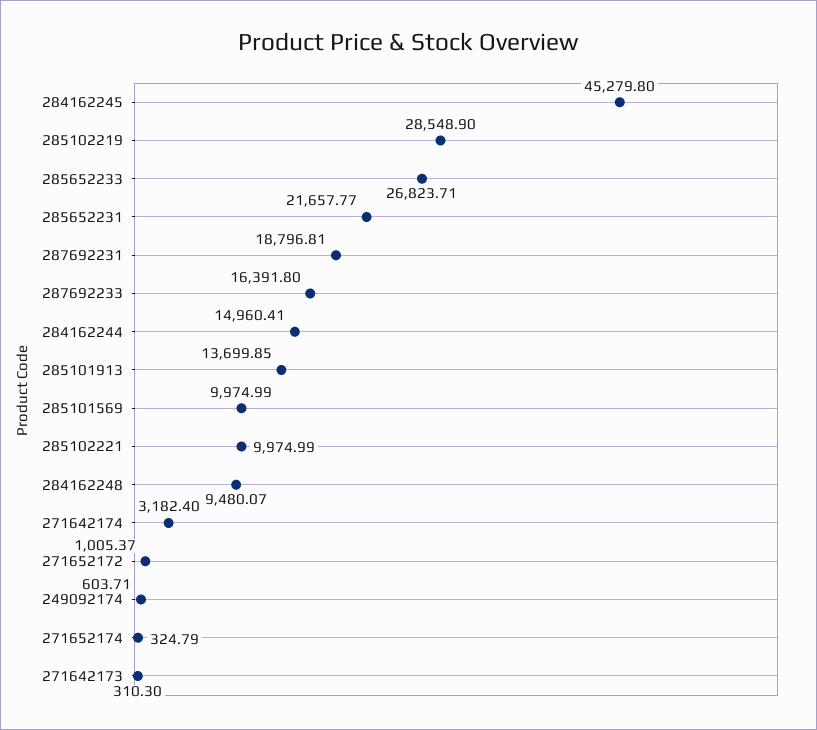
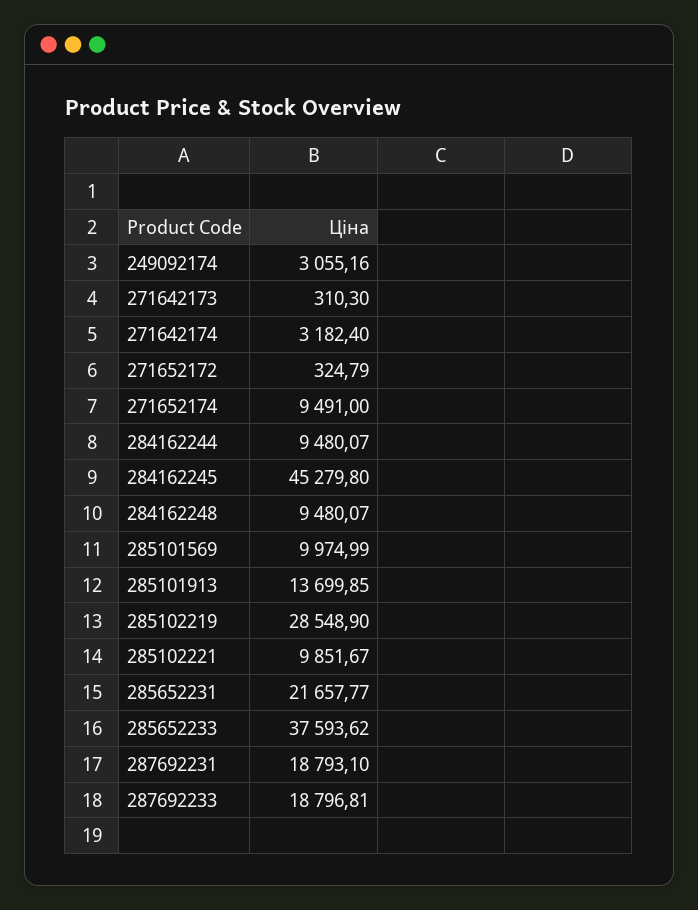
285652233: 26823.71 -> 37593.62
287692231: 18796.81 -> 18793.1
287692233: 16391.8 -> 18796.81
284162244: 14960.41 -> 9480.07
285102221: 9974.99 -> 9851.67
271652172: 1005.37 -> 324.79
249092174: 603.71 -> 3055.16
271652174: 324.79 -> 9491

